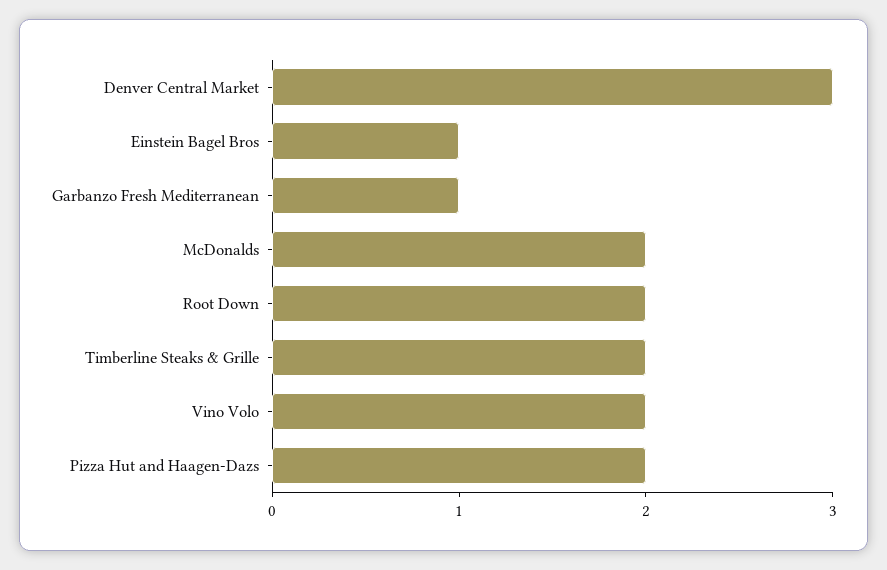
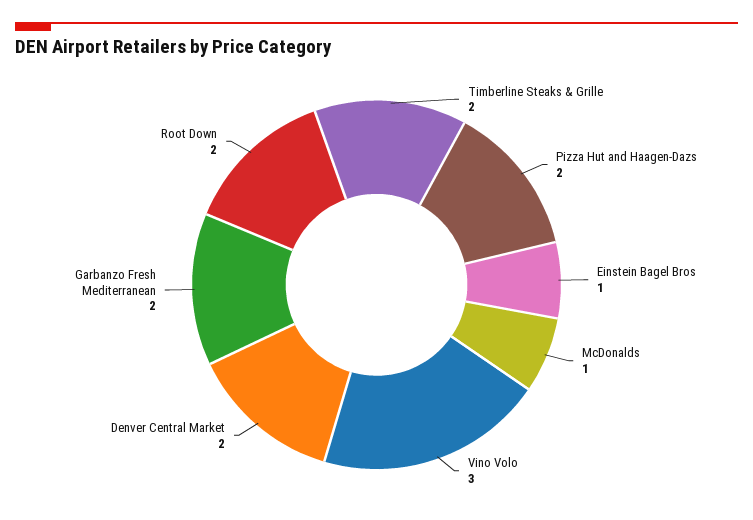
Denver Central Market: 3 -> 2
Garbanzo Fresh Mediterranean: 1 -> 2
McDonalds: 2 -> 1
Vino Volo: 2 -> 3

